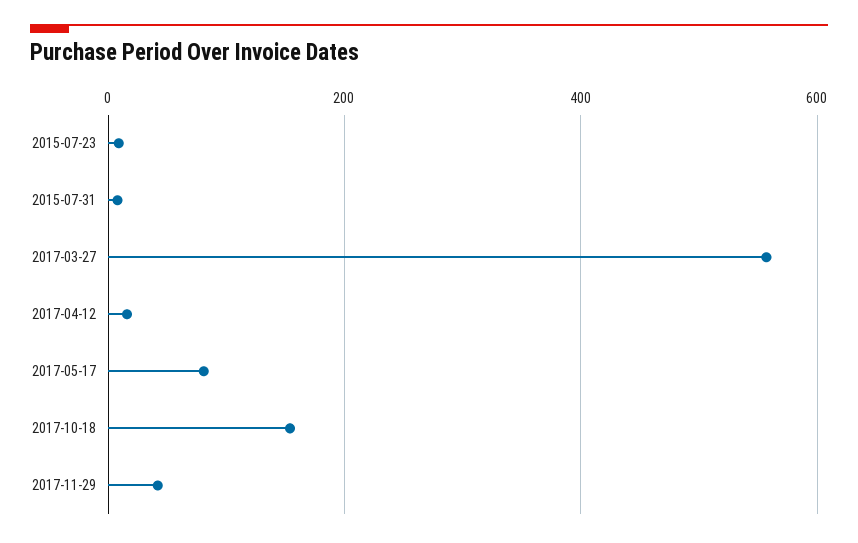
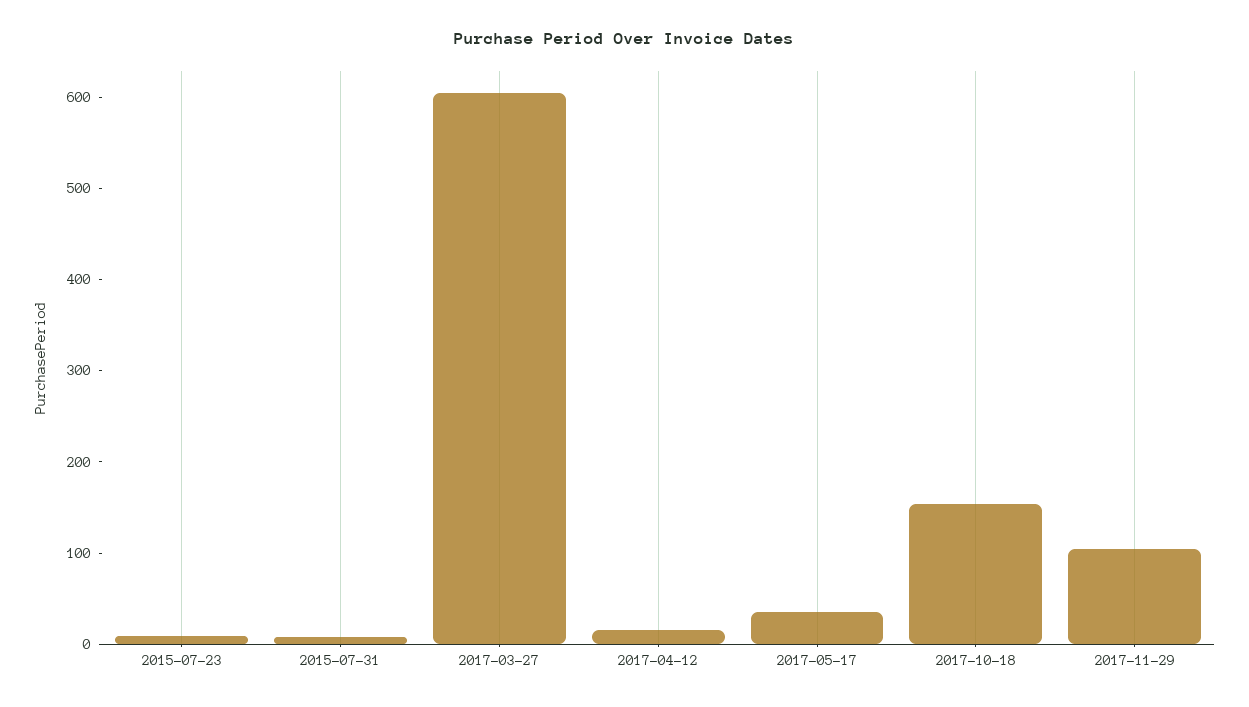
2017-03-27: 560 -> 600
2017-05-17: 80 -> 40
2017-11-29: 40 -> 100

